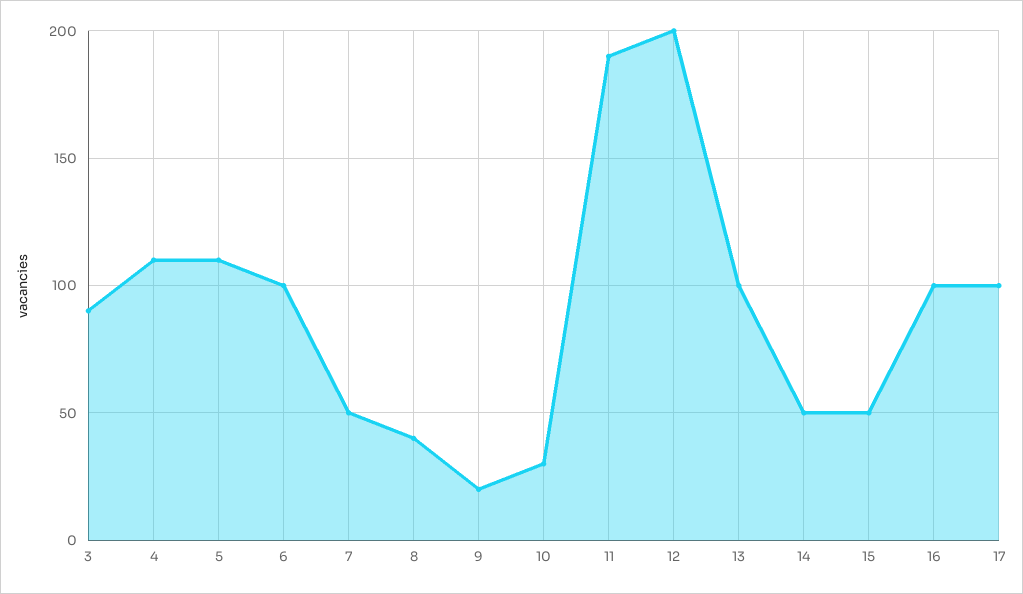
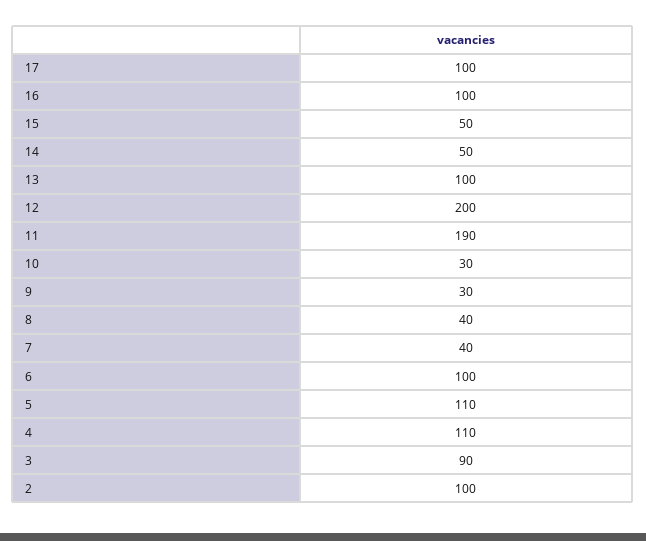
7: 50 -> 40
9: 20 -> 30
2: none -> 100

